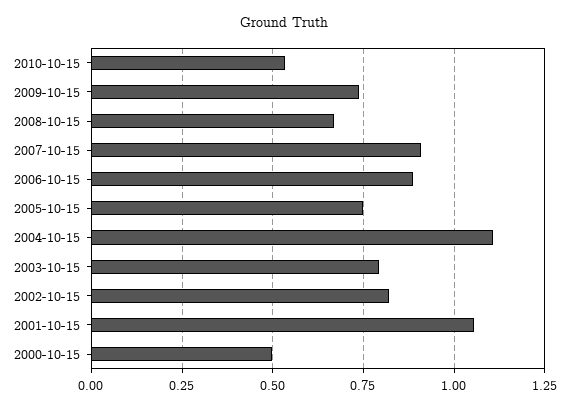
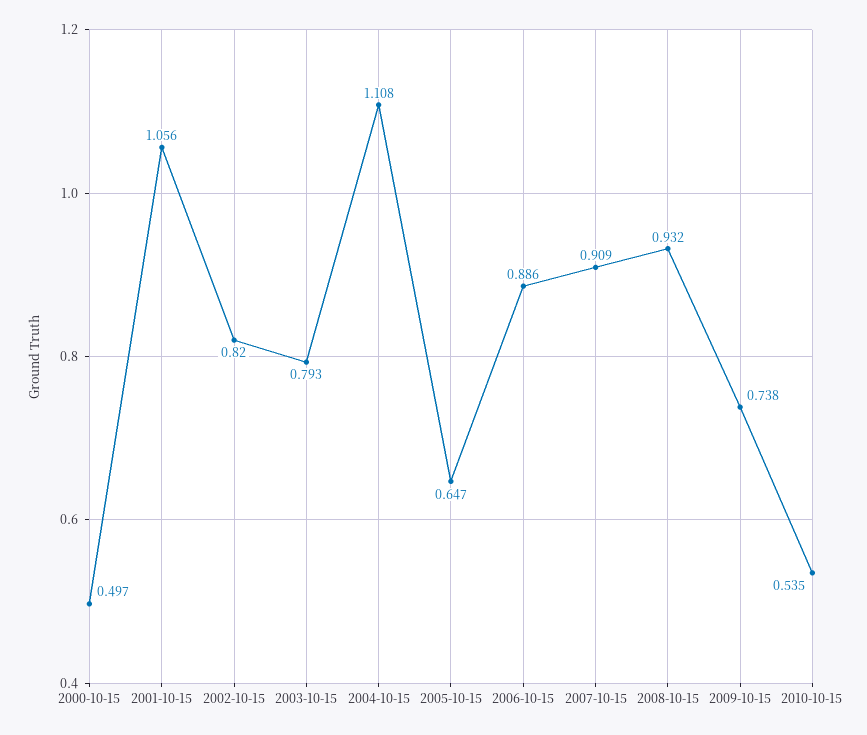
2008-10-15: 0.675 -> 0.932
2005-10-15: 0.75 -> 0.647

